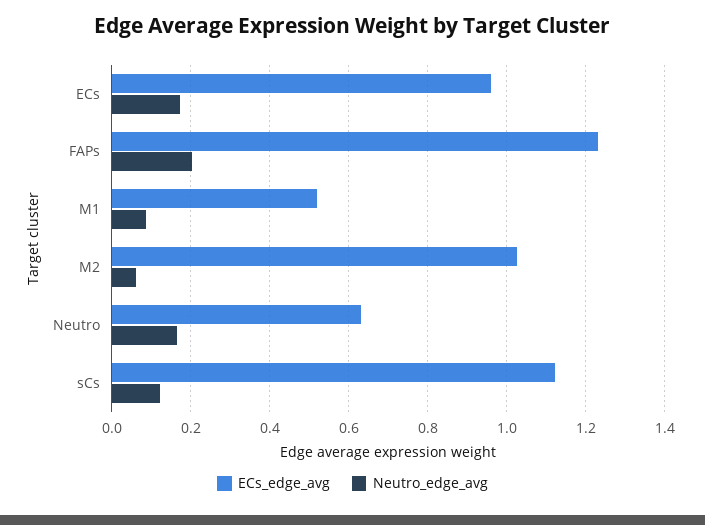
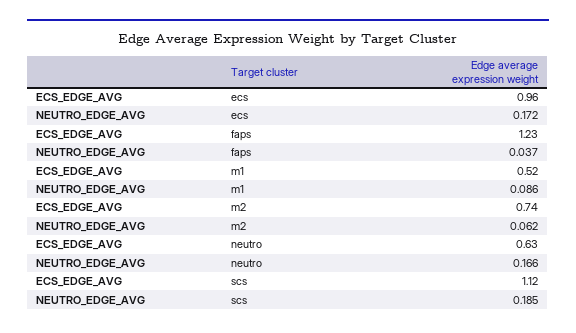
Neutro_edge_avg, FAPs: 0.2 -> 0.037
ECs_edge_avg, M2: 1.02 -> 0.74
Neutro_edge_avg, sCs: 0.12 -> 0.185

